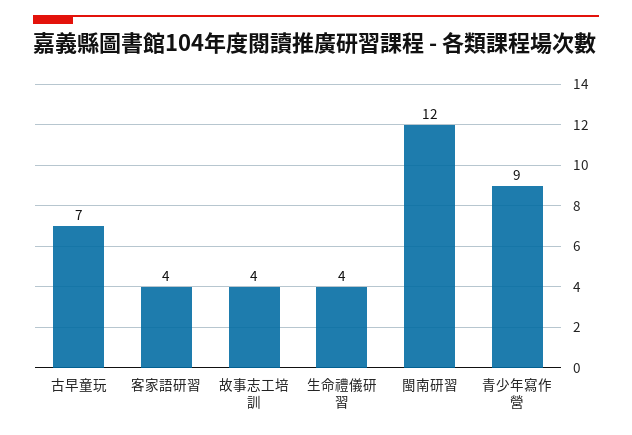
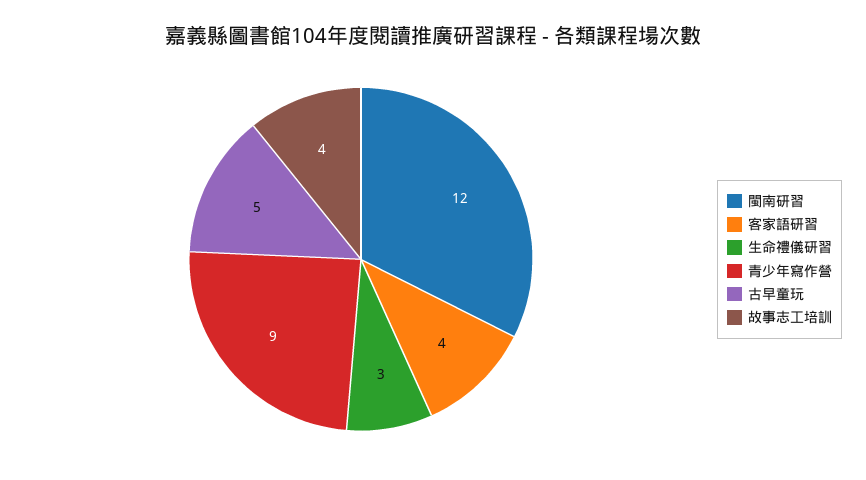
古早童玩: 7 -> 5
生命禮儀研習: 4 -> 3

